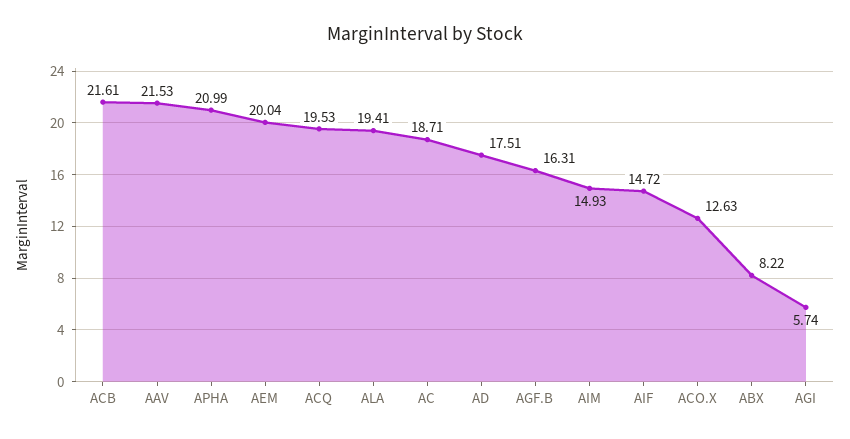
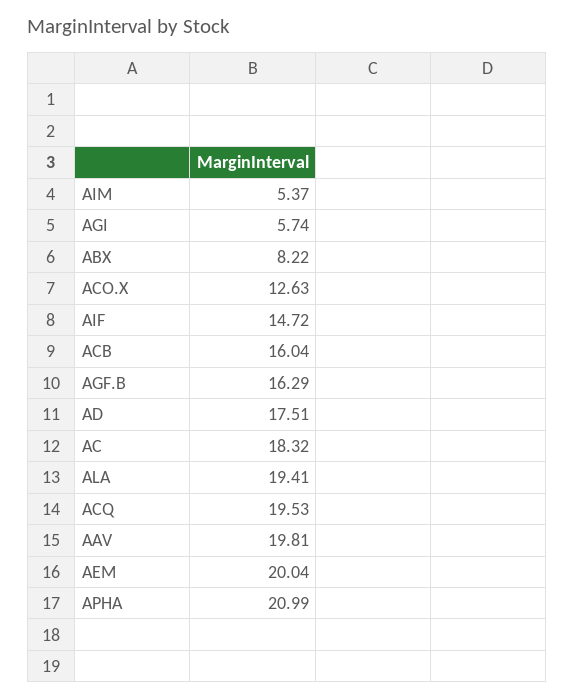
ACB: 21.61 -> 16.04
AAV: 21.53 -> 19.81
AC: 18.71 -> 18.32
AGF.B: 16.31 -> 16.29
AIM: 14.93 -> 5.37

